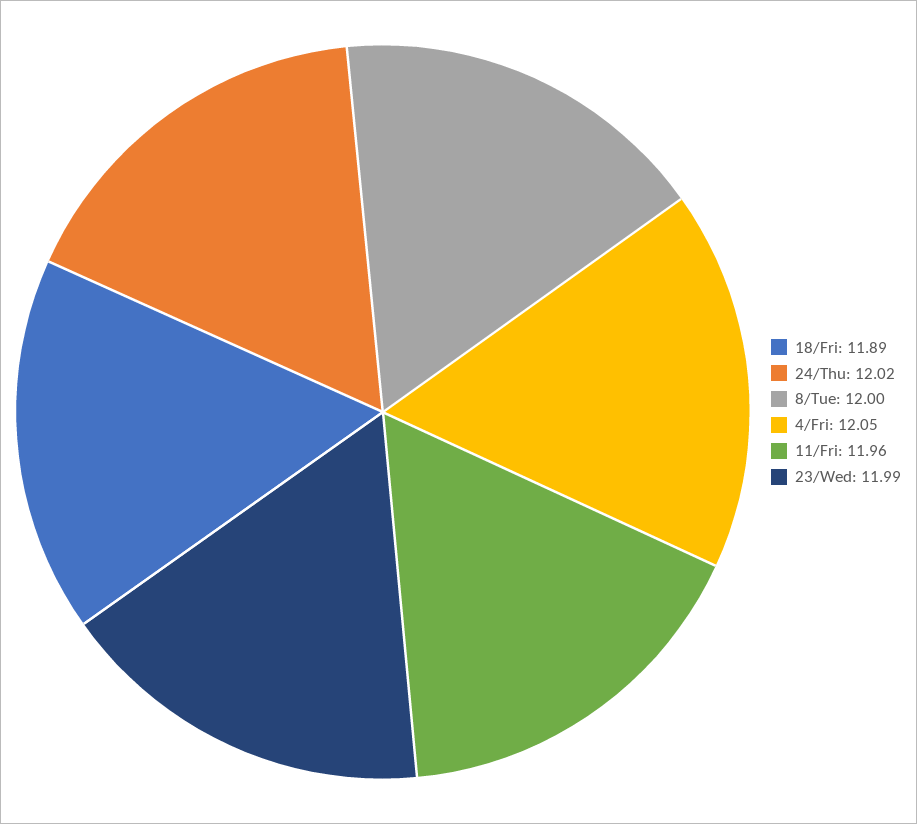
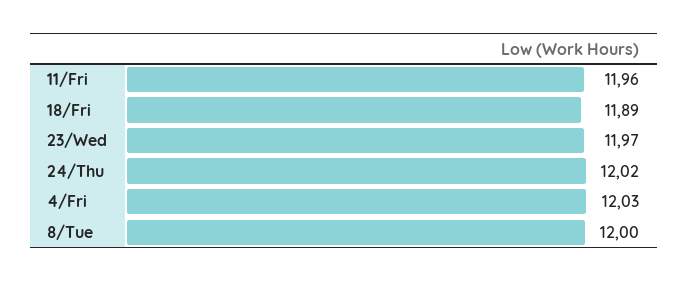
4/Fri: 12.05 -> 12.03
23/Wed: 11.99 -> 11.97

